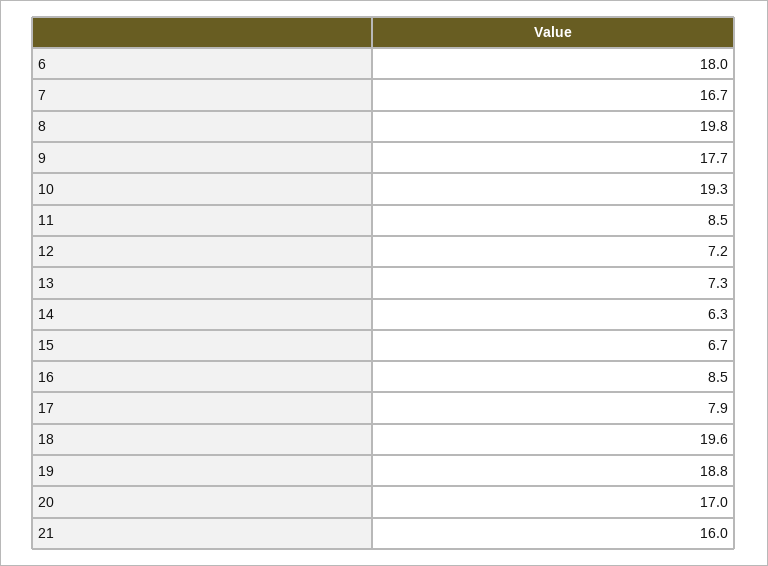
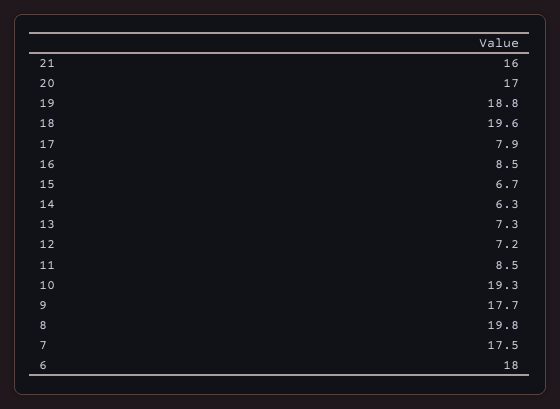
7: 16.7 -> 17.5

